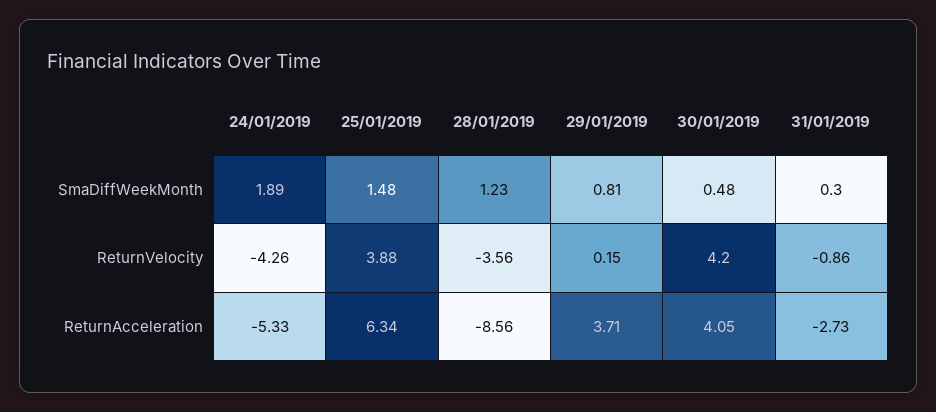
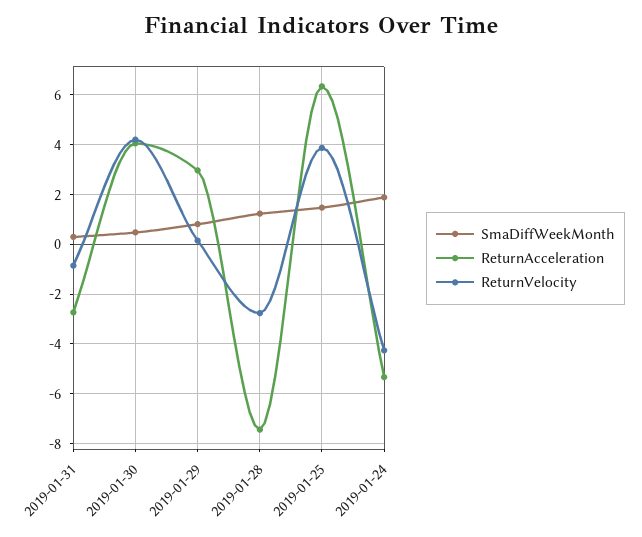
ReturnVelocity, 28/01/2019: -3.56 -> -2.75
ReturnAcceleration, 28/01/2019: -8.56 -> -7.5
ReturnAcceleration, 29/01/2019: 3.71 -> 3

